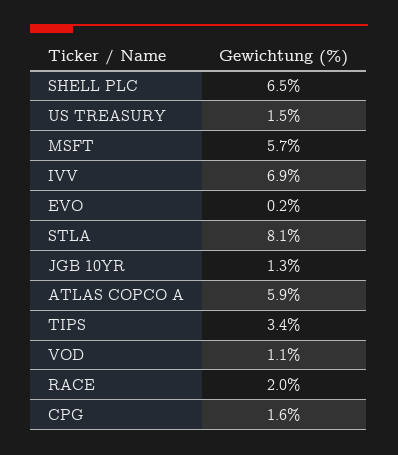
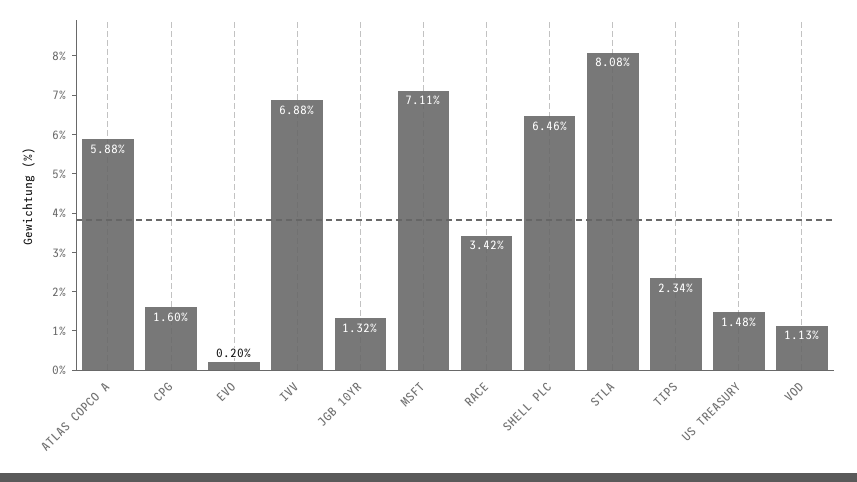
MSFT: 5.7 -> 7.11
TIPS: 3.4 -> 2.34
RACE: 2 -> 3.42

